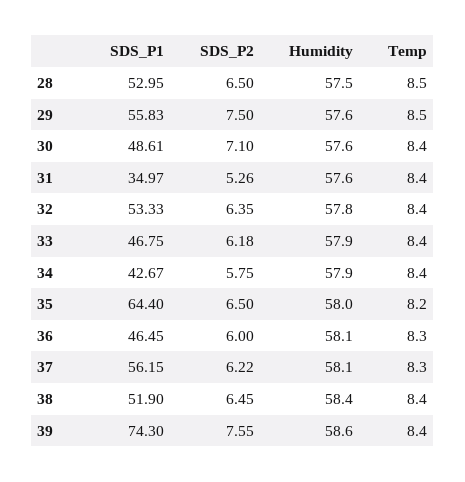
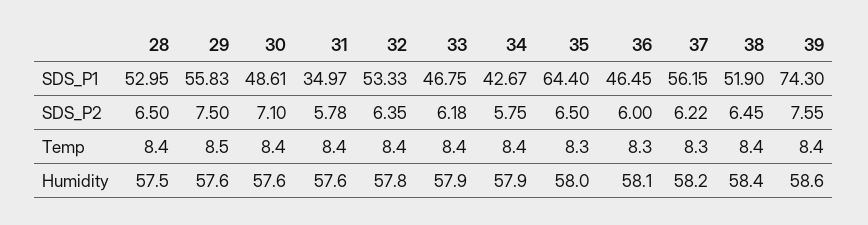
Temp, 28: 8.5 -> 8.4
SDS_P2, 31: 5.26 -> 5.78
Temp, 35: 8.2 -> 8.3
Humidity, 37: 58.1 -> 58.2

